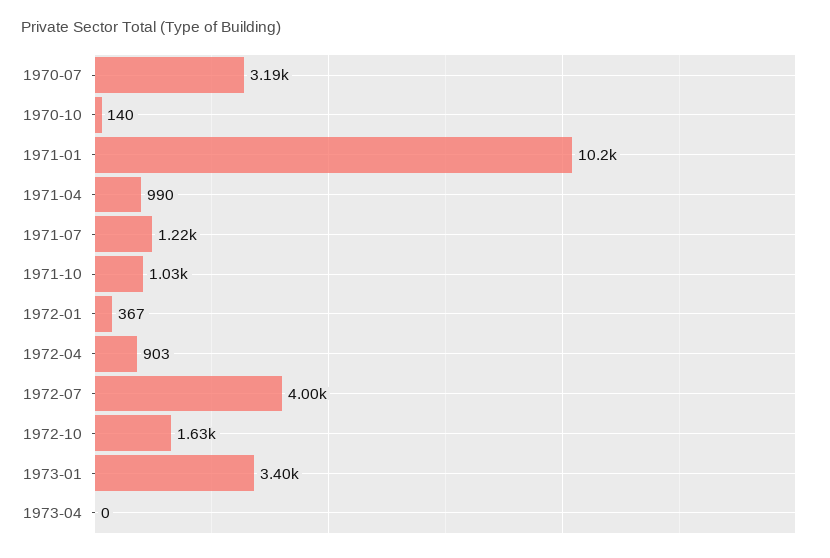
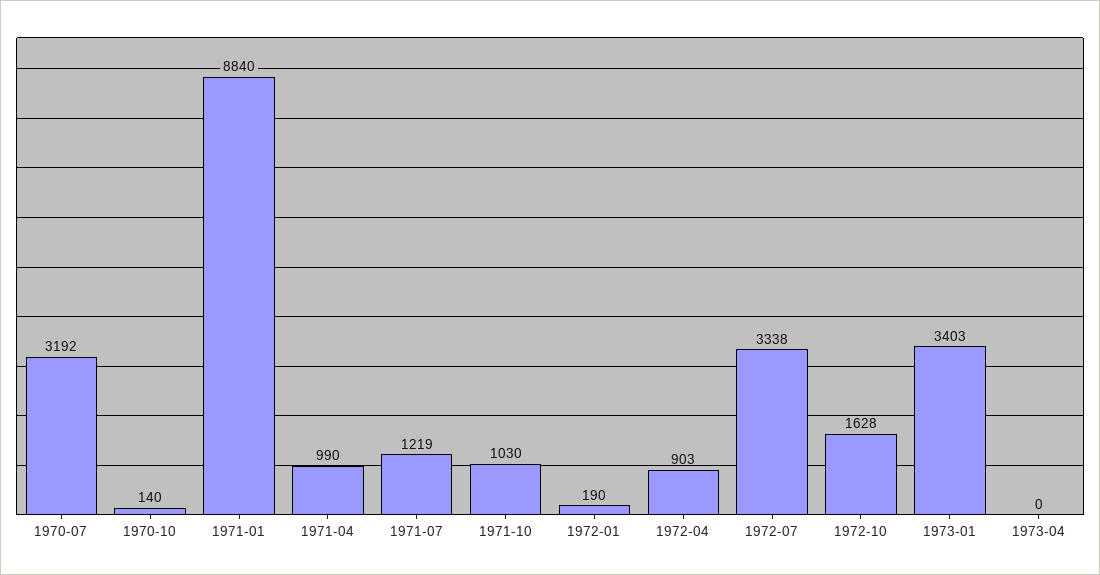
1971-01: 10200 -> 8840
1972-01: 367 -> 190
1972-07: 4000 -> 3338

